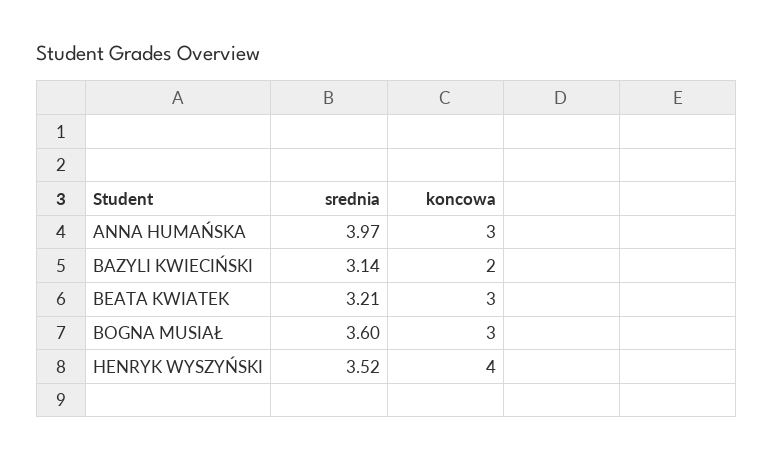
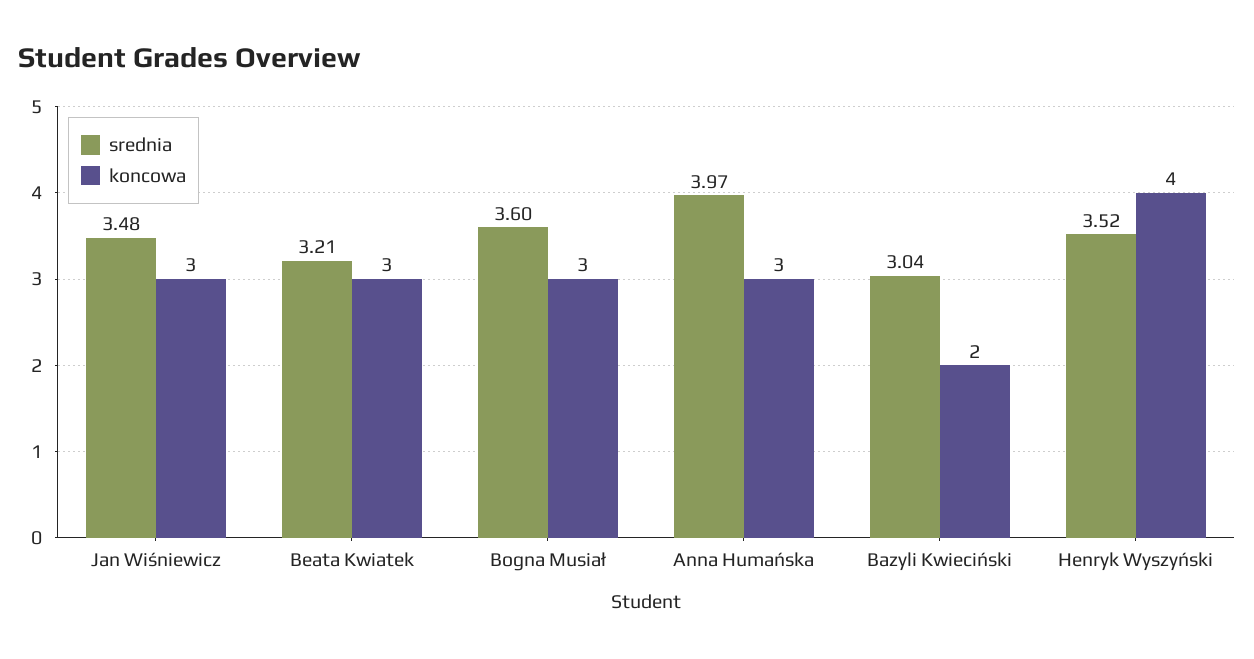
srednia, BAZYLI KWIECIŃSKI: 3.14 -> 3.04
srednia, Jan Wiśniewicz: none -> 3.48
koncowa, Jan Wiśniewicz: none -> 3

